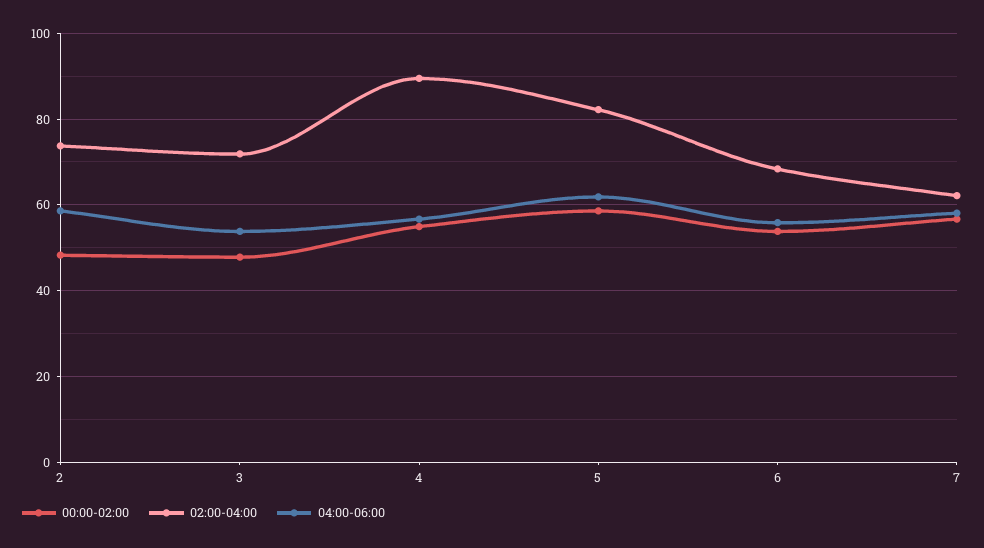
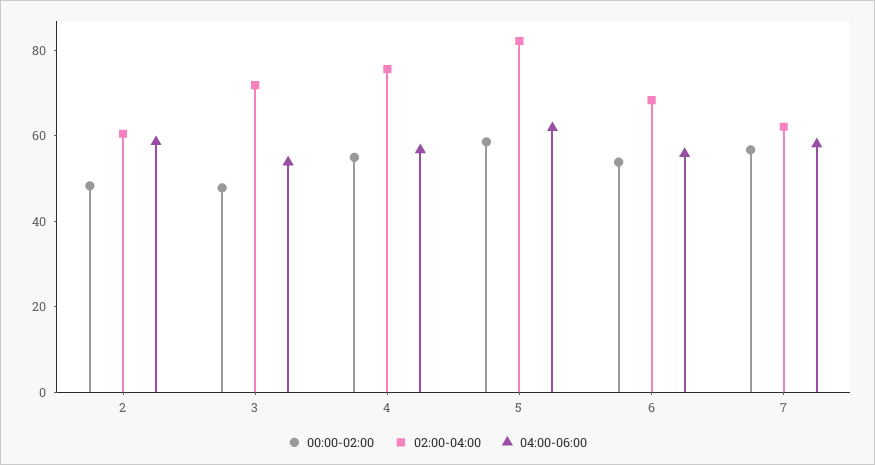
02:00-04:00, 2: 74 -> 60
02:00-04:00, 4: 90 -> 75

